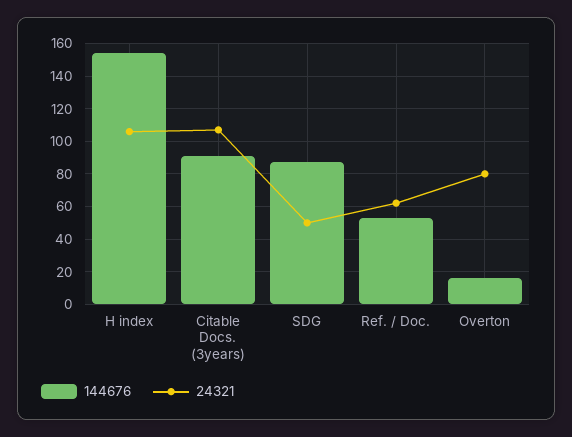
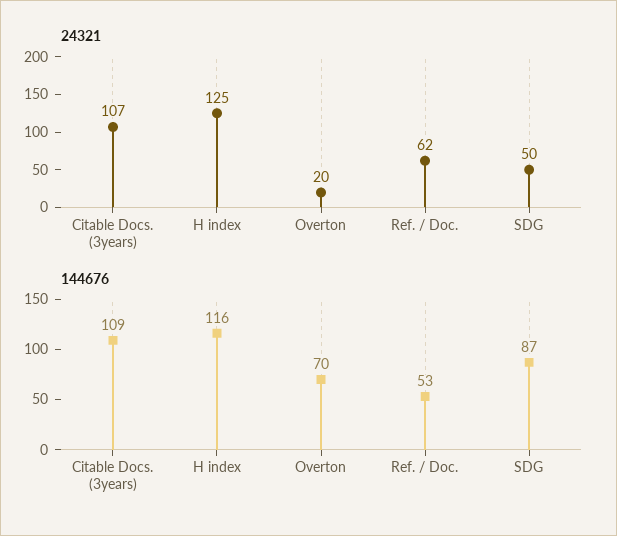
144676, H index: 155 -> 116
24321, H index: 105 -> 125
144676, Citable Docs. (3years): 90 -> 109
144676, Overton: 15 -> 70
24321, Overton: 80 -> 20

